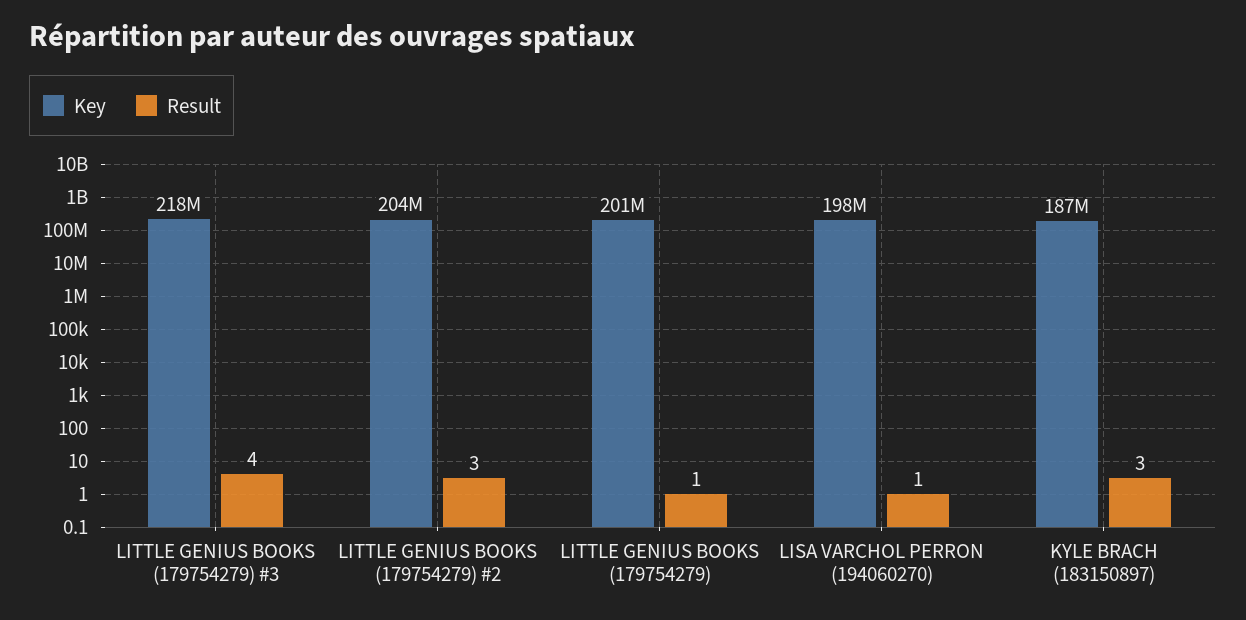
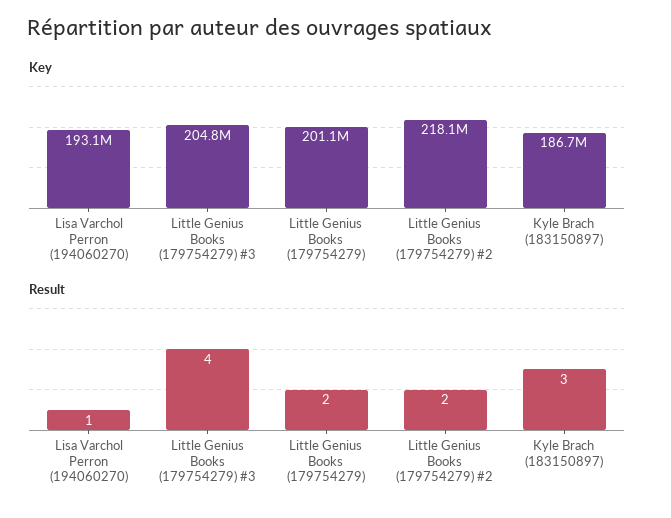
Key, LITTLE GENIUS BOOKS (179754279) #3: 218000000 -> 204800000
Key, LITTLE GENIUS BOOKS (179754279) #2: 204000000 -> 218100000
Result, LITTLE GENIUS BOOKS (179754279) #2: 3 -> 2
Result, LITTLE GENIUS BOOKS (179754279): 1 -> 2
Key, LISA VARCHOL PERRON (194060270): 198000000 -> 193100000

